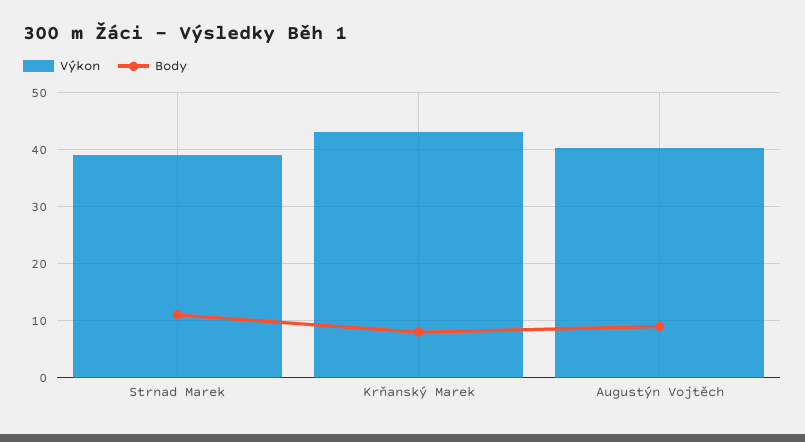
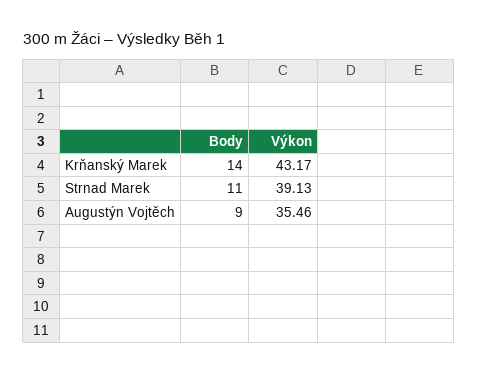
Body, Krňanský Marek: 8 -> 14
Výkon, Augustýn Vojtěch: 40 -> 35.46

